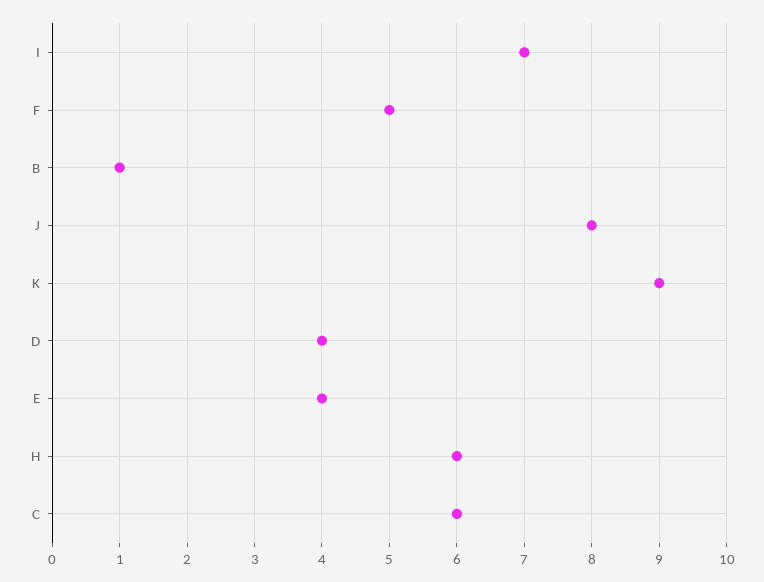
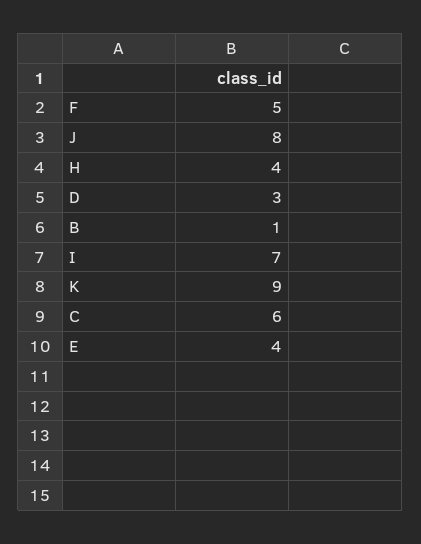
D: 4 -> 3
H: 6 -> 4

